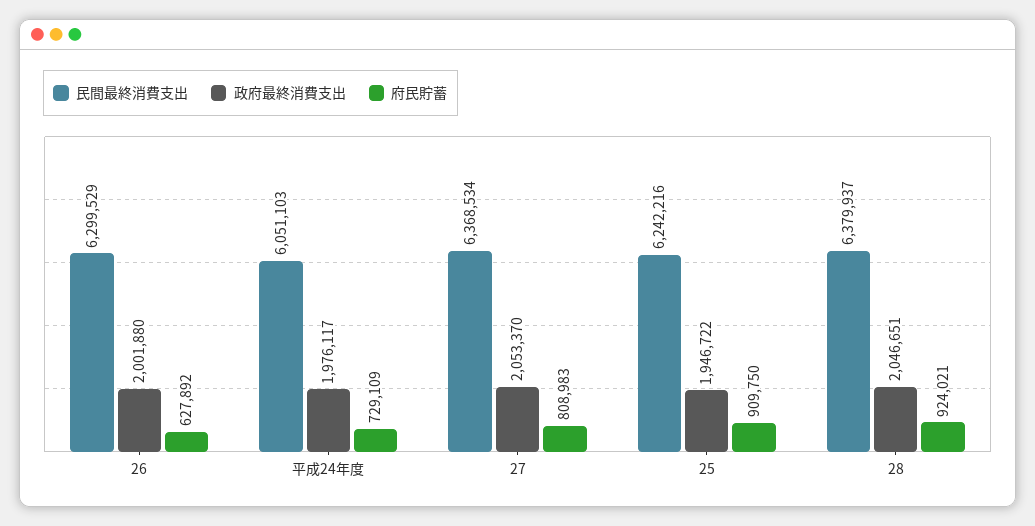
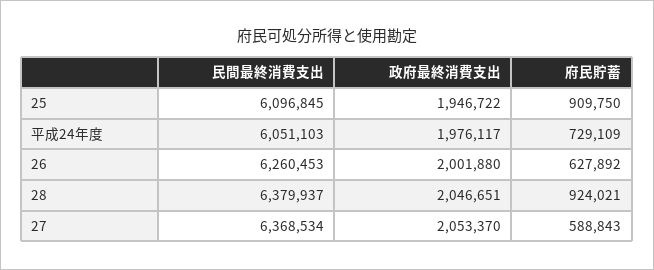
民間最終消費支出, 26: 6299529 -> 6260453
府民貯蓄, 27: 808983 -> 588843
民間最終消費支出, 25: 6242216 -> 6096845

